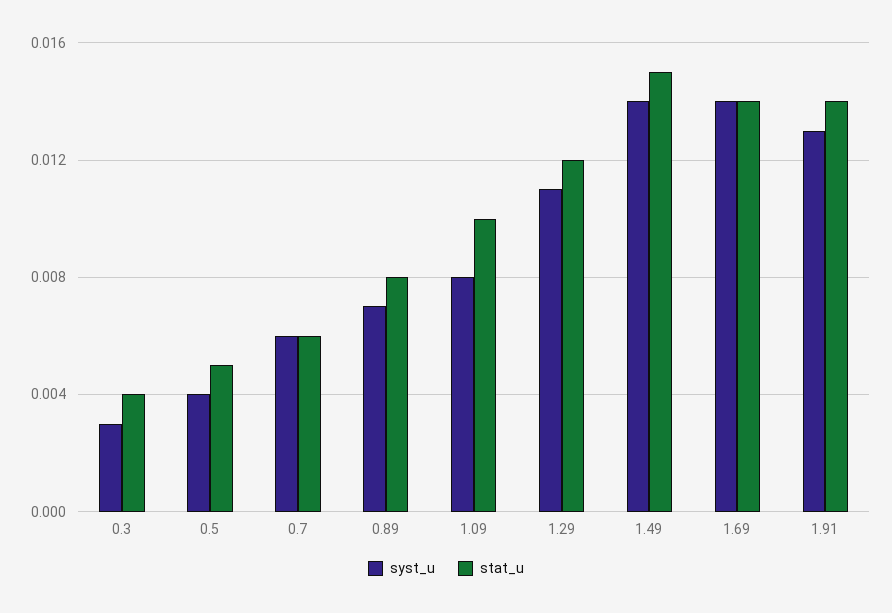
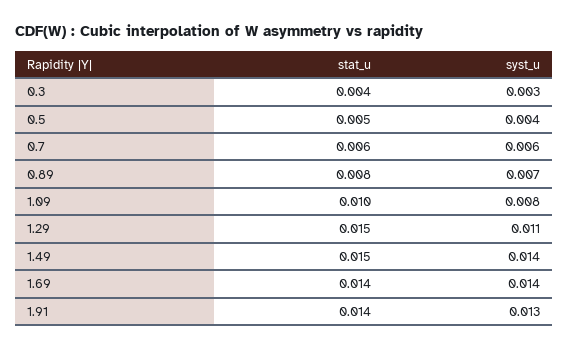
stat_u, 1.29: 0.012 -> 0.015

